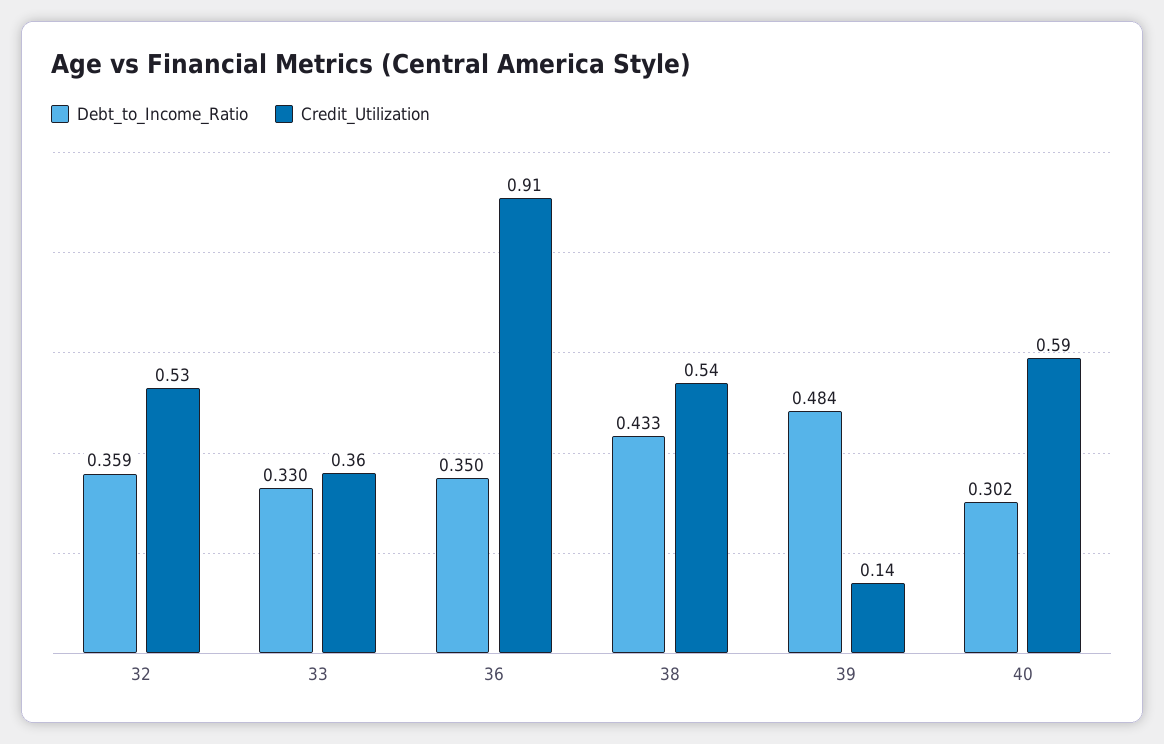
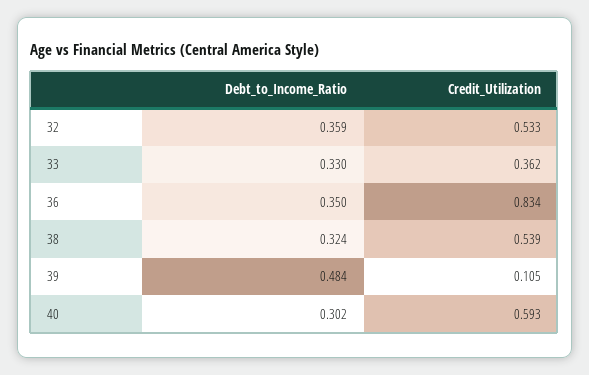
Credit_Utilization, 36: 0.91 -> 0.834
Debt_to_Income_Ratio, 38: 0.433 -> 0.324
Credit_Utilization, 39: 0.14 -> 0.105

